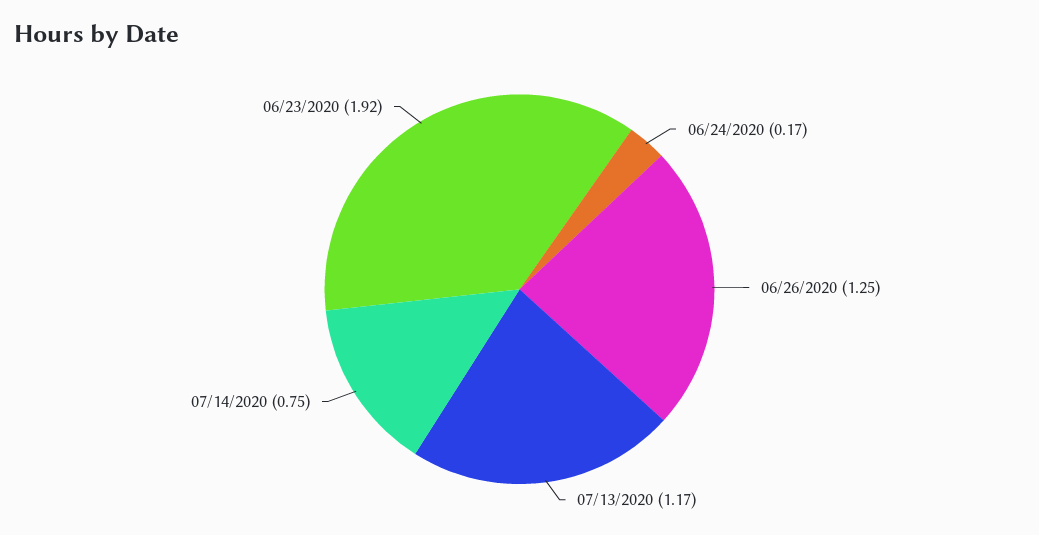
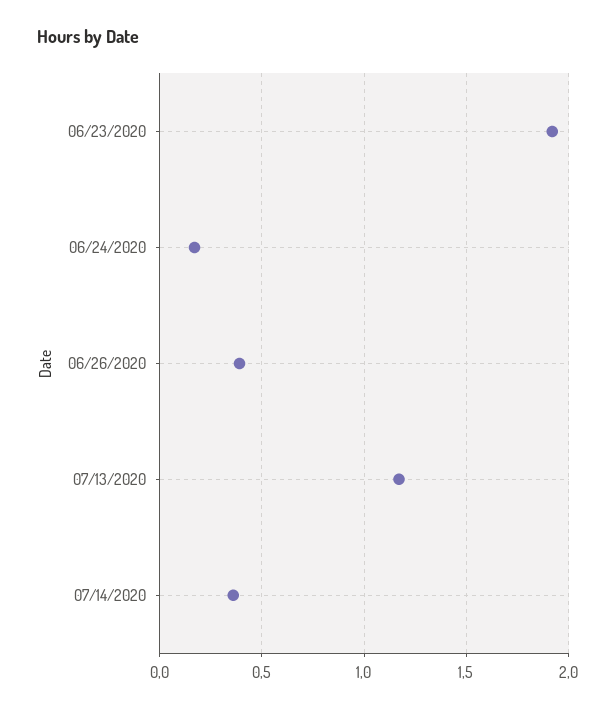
06/26/2020: 1.25 -> 0.4
07/14/2020: 0.75 -> 0.35

